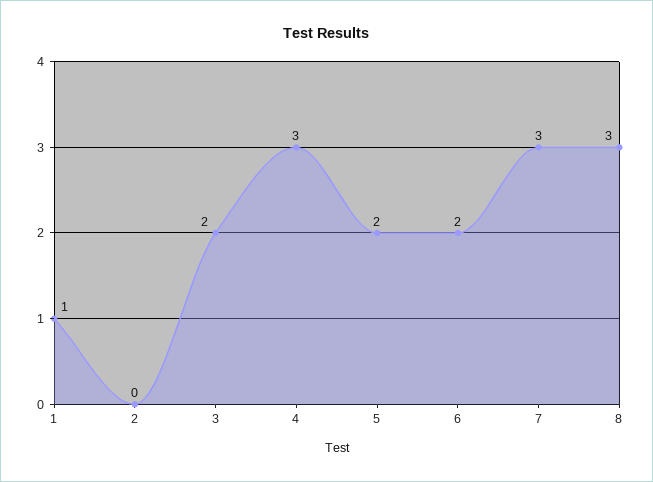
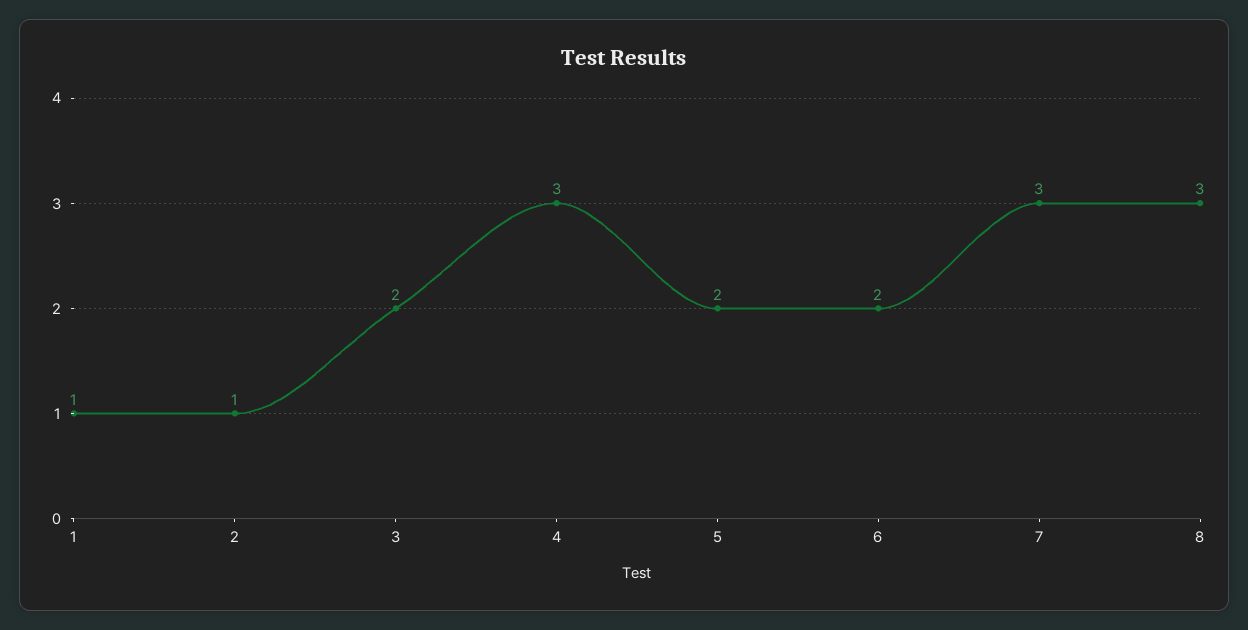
2: 0 -> 1

